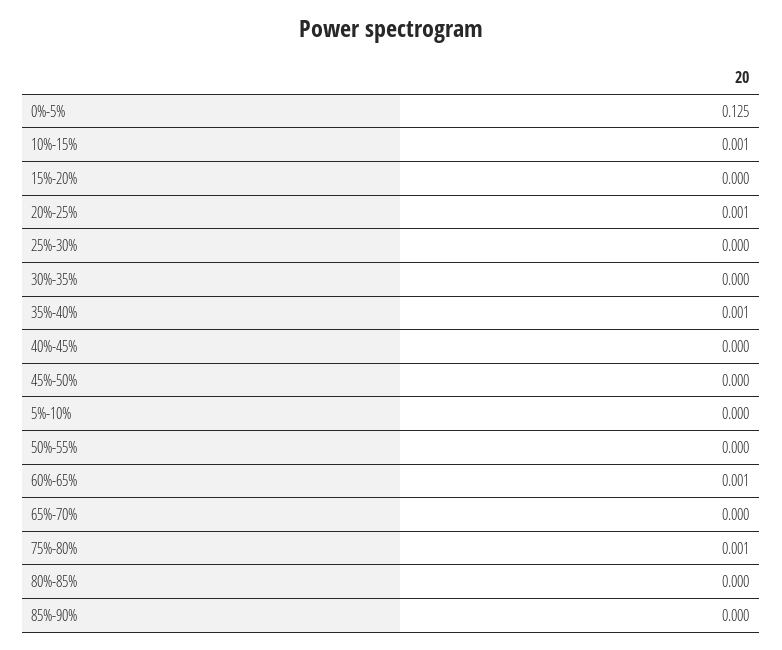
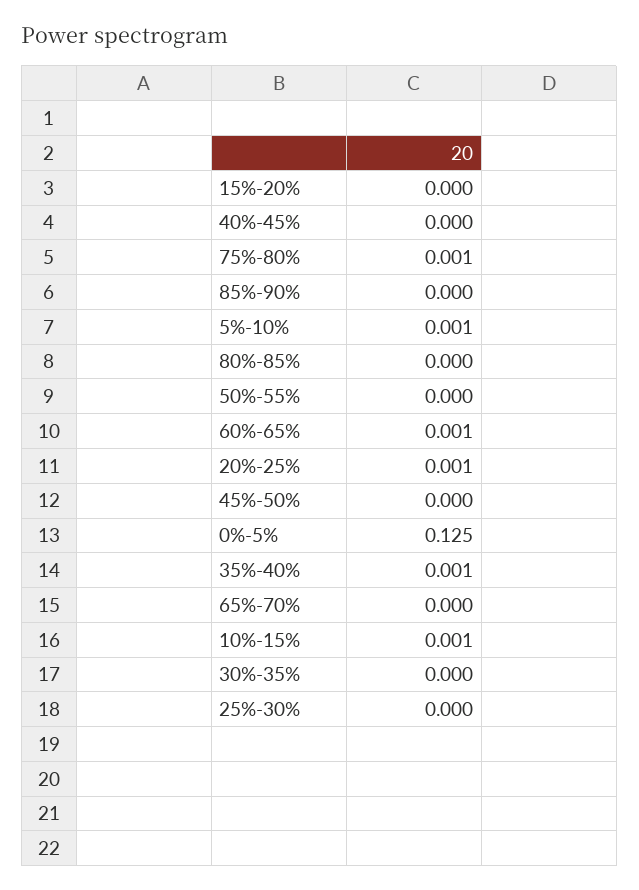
5%-10%: 0 -> 0.001

